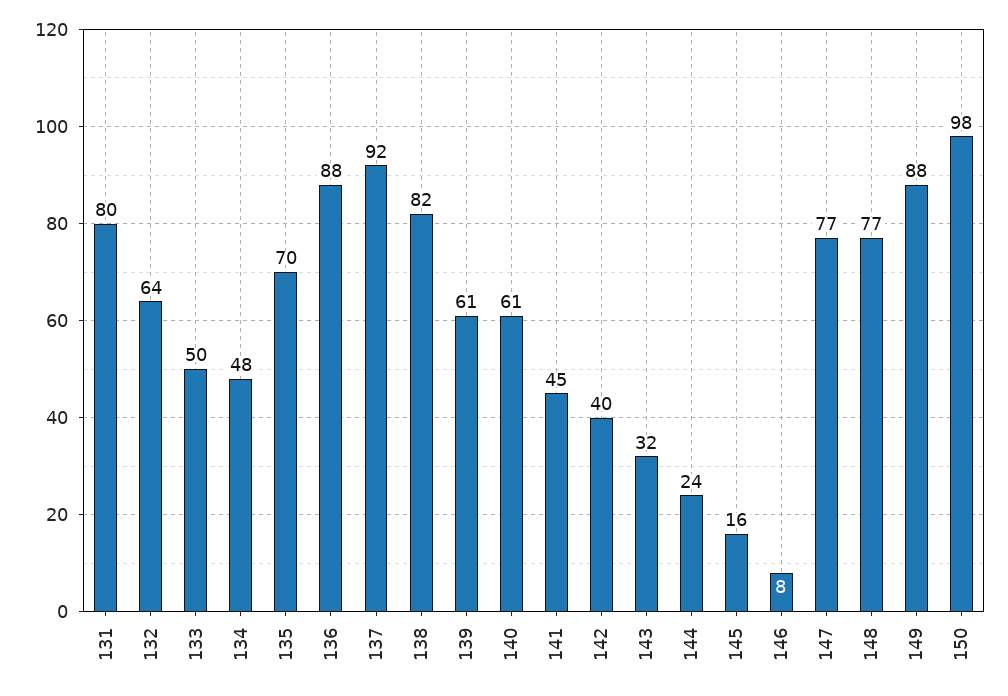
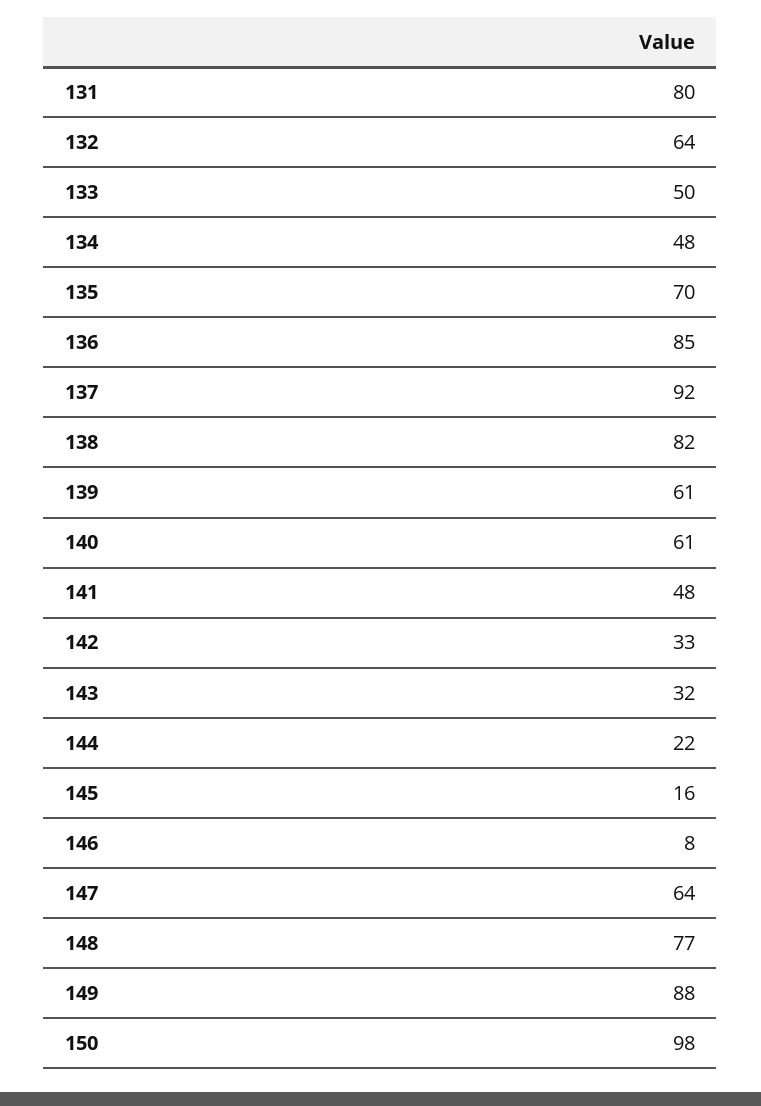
136: 88 -> 85
141: 45 -> 48
142: 40 -> 33
144: 24 -> 22
147: 77 -> 64

